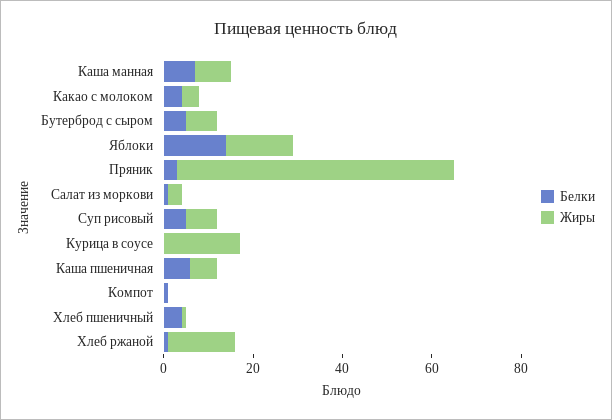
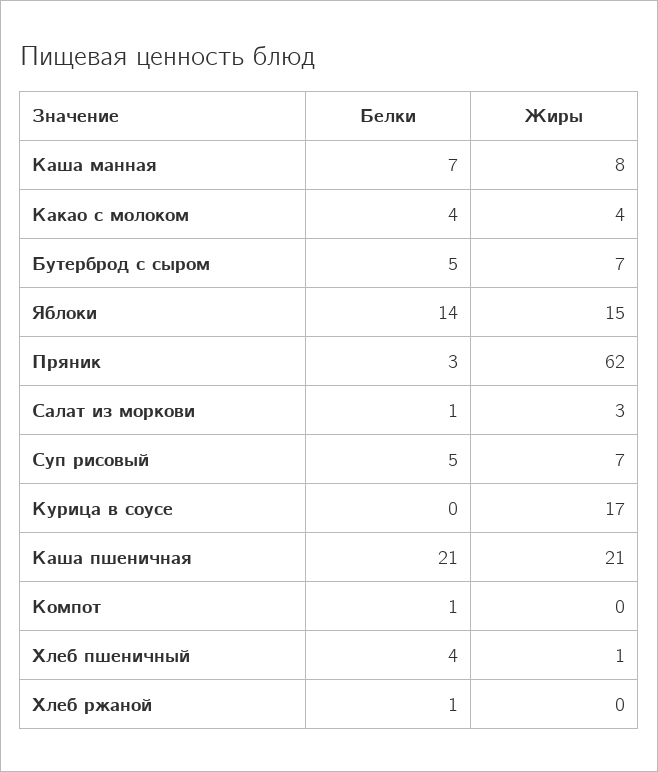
Белки, Каша пшеничная: 5 -> 21
Жиры, Каша пшеничная: 5 -> 21
Жиры, Хлеб ржаной: 15 -> 0

